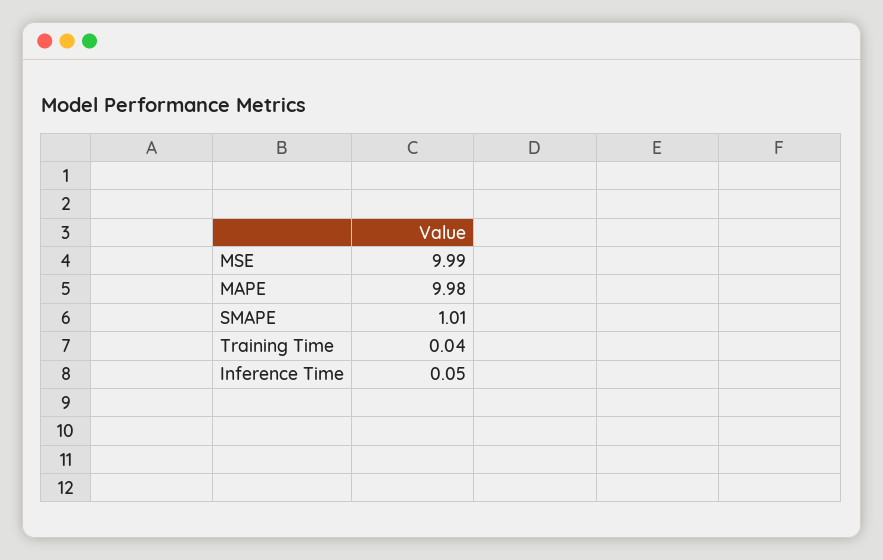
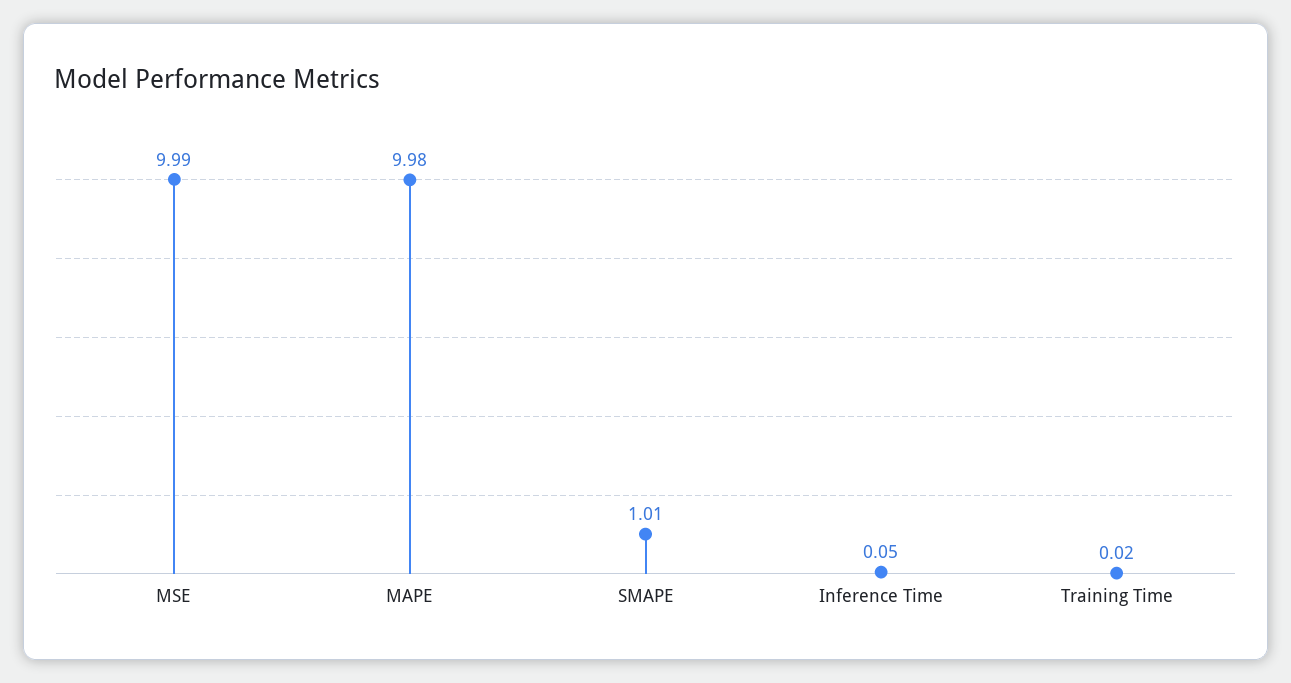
Training Time: 0.04 -> 0.02

